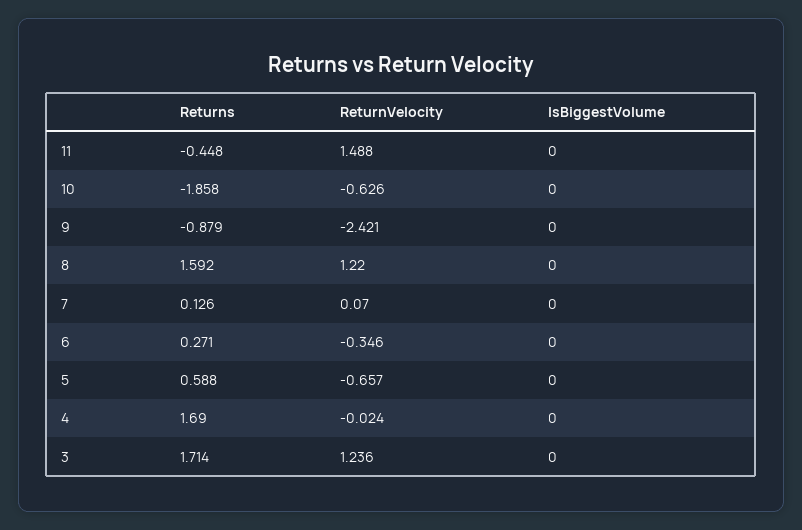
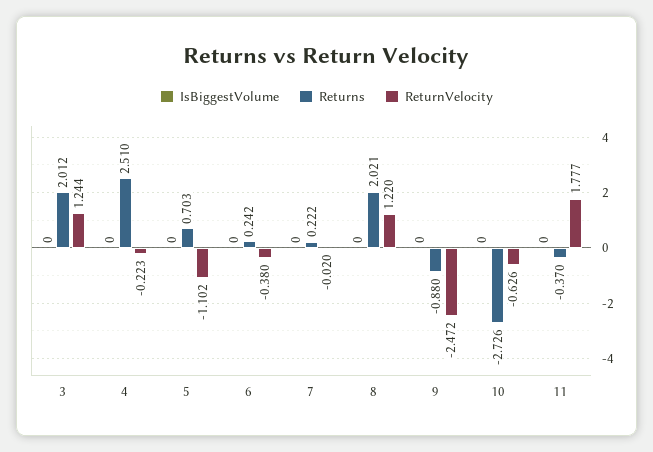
Returns, 11: -0.448 -> -0.37
ReturnVelocity, 11: 1.488 -> 1.777
Returns, 10: -1.858 -> -2.726
Returns, 9: -0.879 -> -0.88
ReturnVelocity, 9: -2.421 -> -2.472
Returns, 8: 1.592 -> 2.021
Returns, 7: 0.126 -> 0.222
ReturnVelocity, 7: 0.07 -> -0.02
Returns, 6: 0.271 -> 0.242
ReturnVelocity, 6: -0.346 -> -0.38
Returns, 5: 0.588 -> 0.703
ReturnVelocity, 5: -0.657 -> -1.102
Returns, 4: 1.69 -> 2.51
ReturnVelocity, 4: -0.024 -> -0.223
Returns, 3: 1.714 -> 2.012
ReturnVelocity, 3: 1.236 -> 1.244

